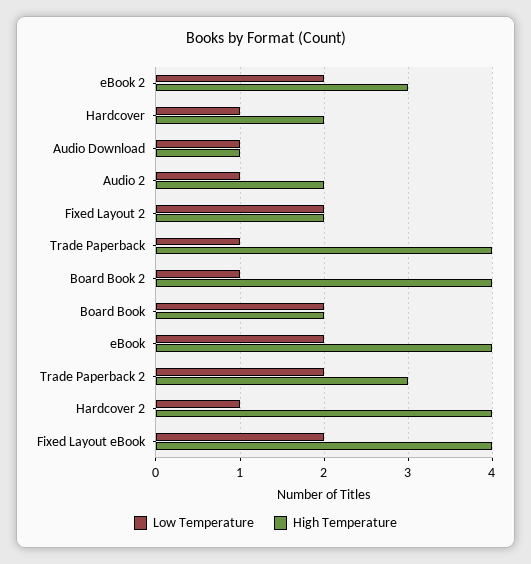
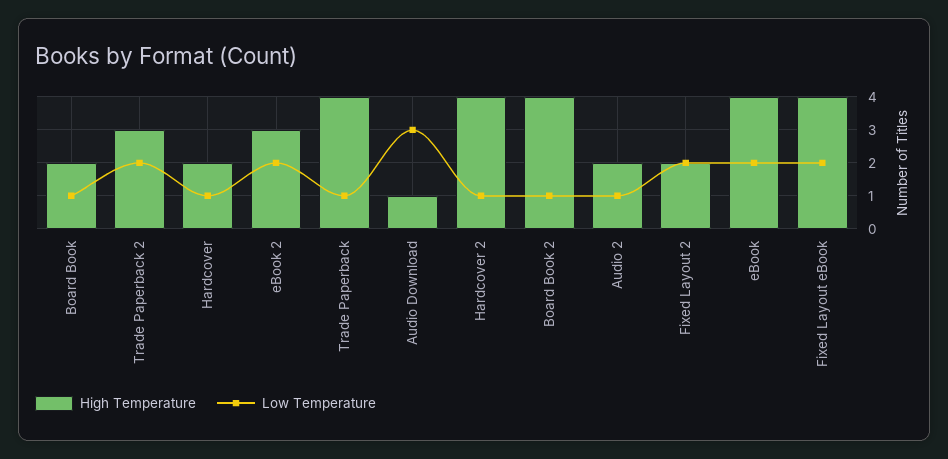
Low Temperature, Audio Download: 1 -> 3
Low Temperature, Board Book: 2 -> 1

